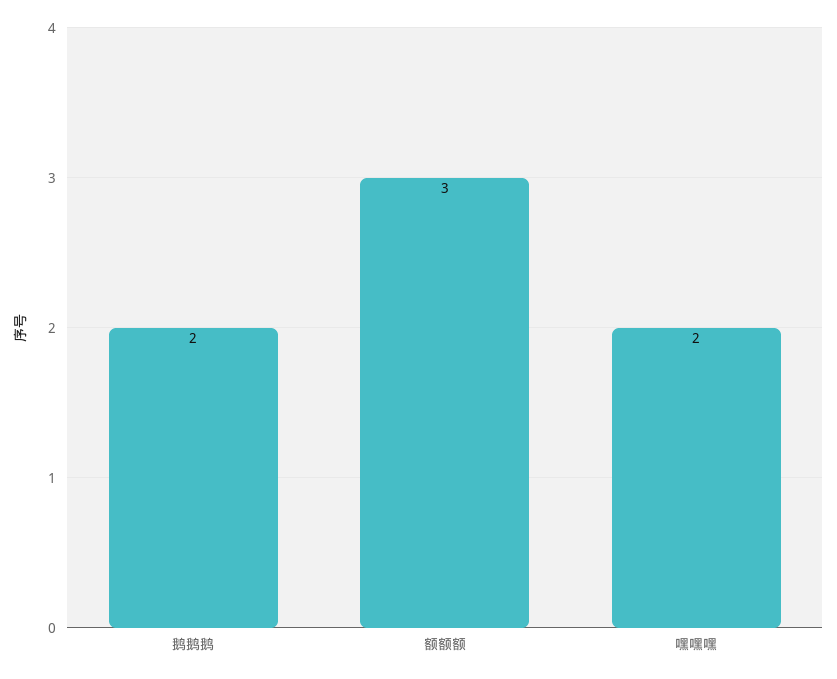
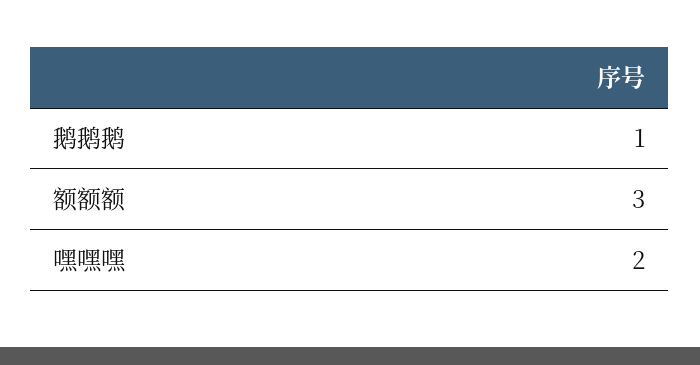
鹅鹅鹅: 2 -> 1

